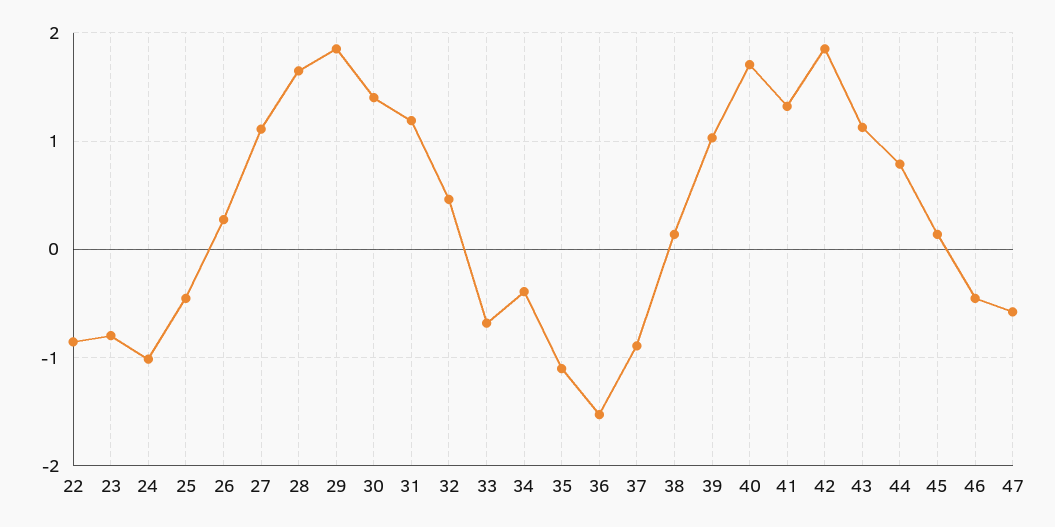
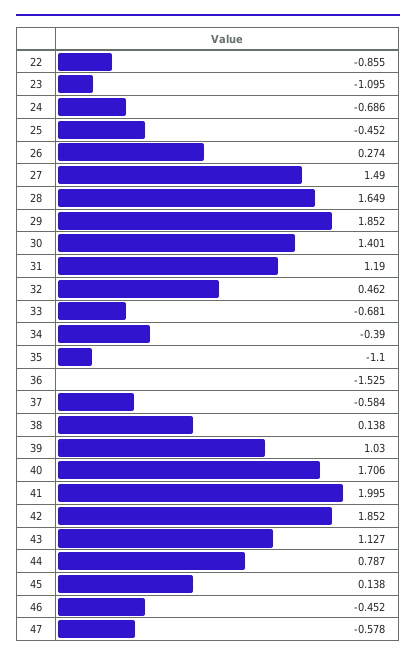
23: -0.8 -> -1.095
24: -1 -> -0.686
27: 1.1 -> 1.49
37: -0.9 -> -0.584
41: 1.3 -> 1.995

